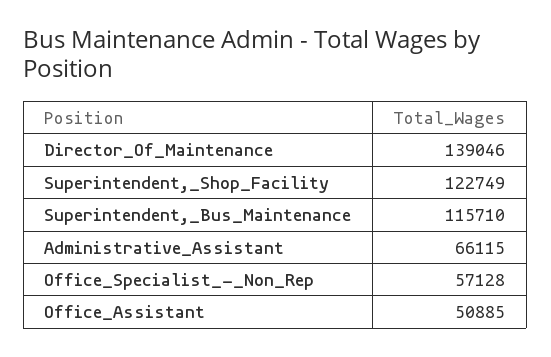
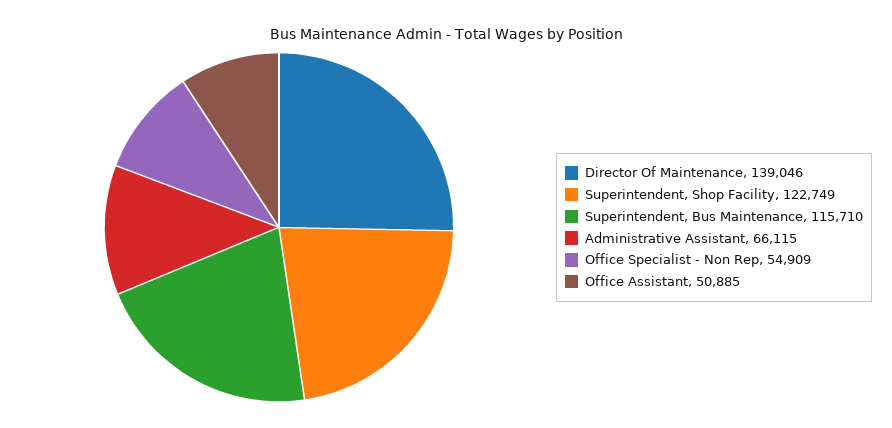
Office_Specialist_-_Non_Rep: 57128 -> 54909

